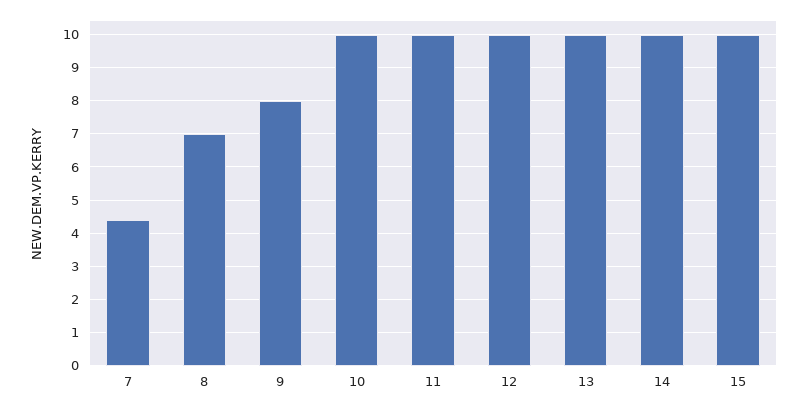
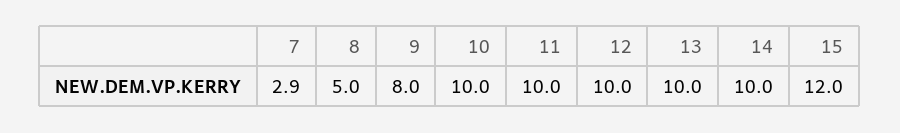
7: 4.5 -> 2.9
8: 7 -> 5
15: 10 -> 12

